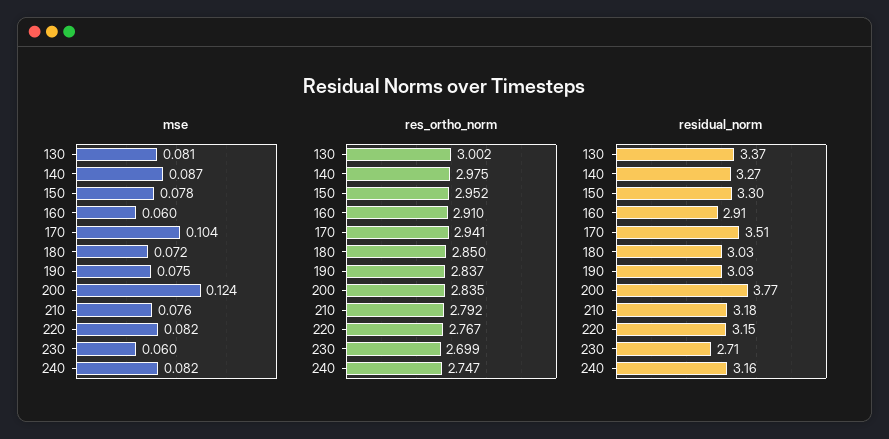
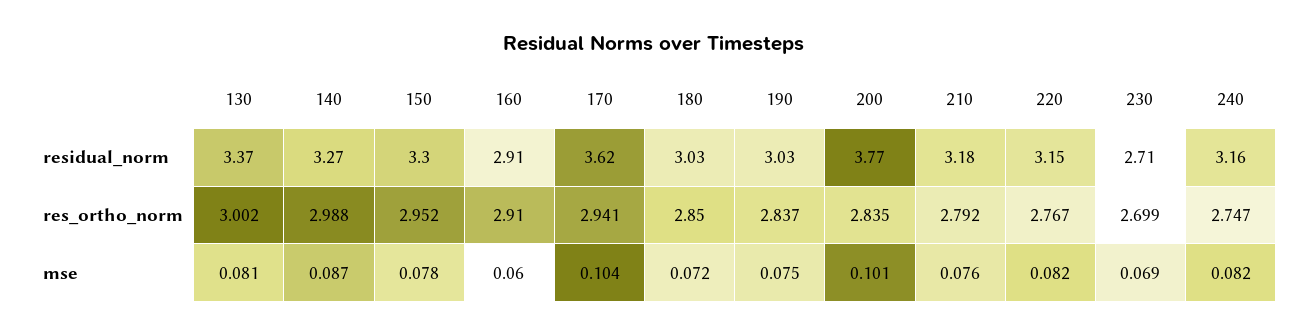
mse, 200: 0.124 -> 0.101
mse, 230: 0.06 -> 0.069
res_ortho_norm, 140: 2.975 -> 2.988
residual_norm, 170: 3.51 -> 3.62

